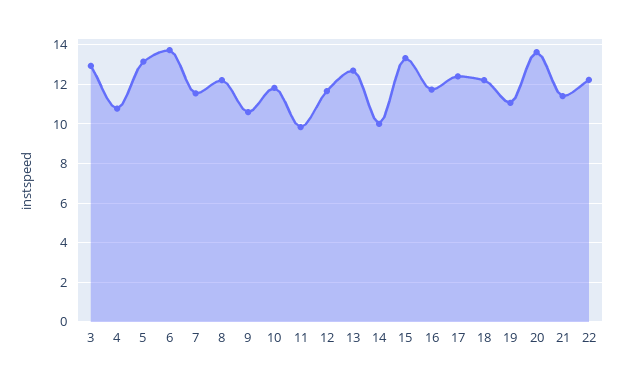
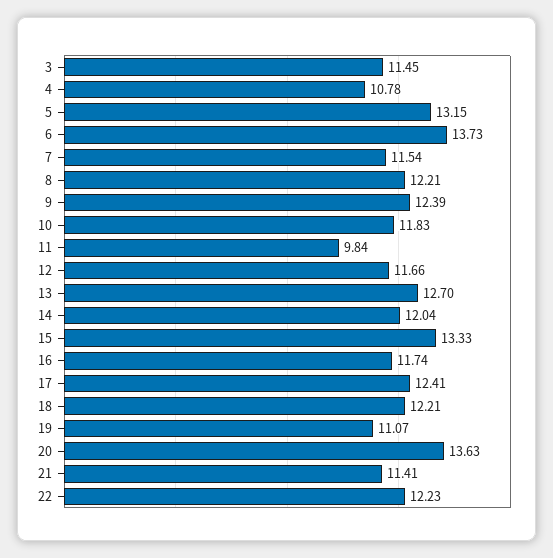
3: 13 -> 11.45
9: 10.5 -> 12.39
14: 10 -> 12.04

